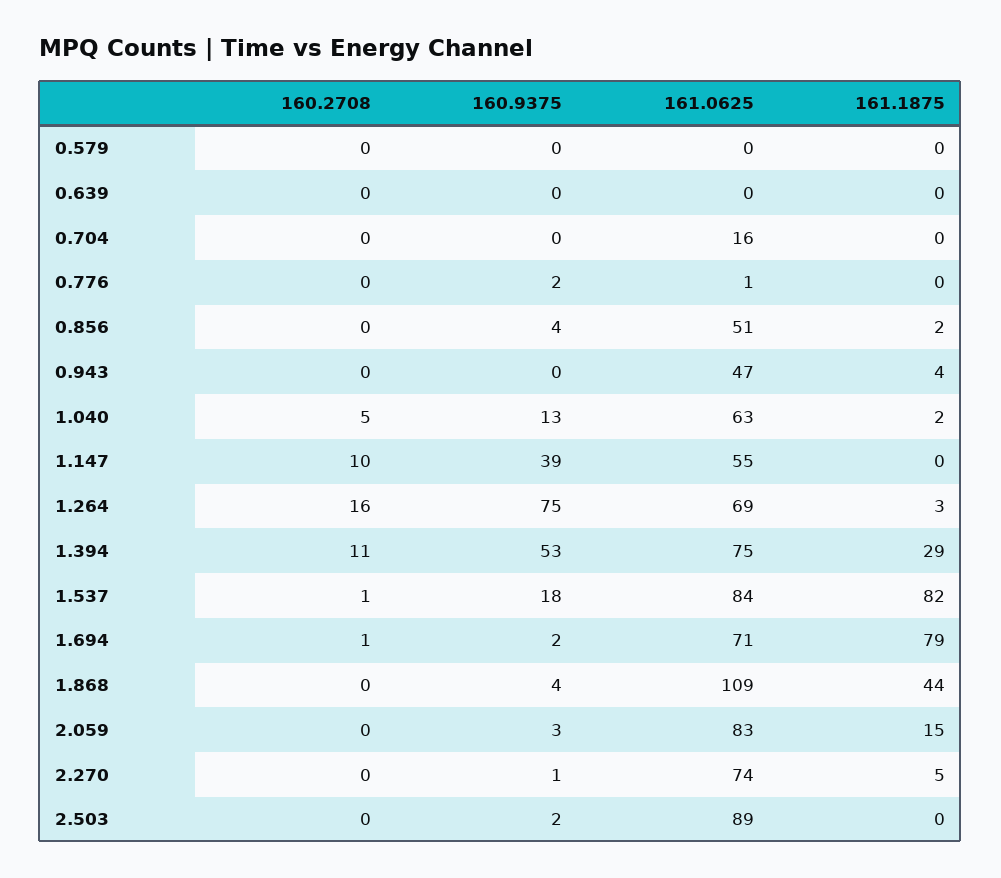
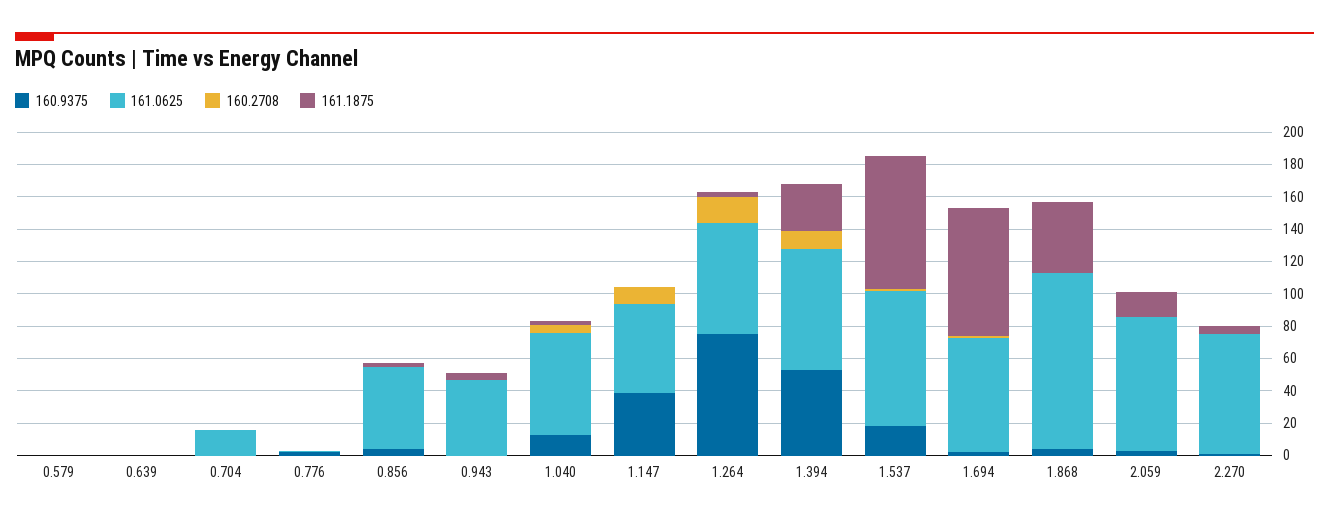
160.2708, 2.503: 0 -> none
160.9375, 2.503: 2 -> none
161.0625, 2.503: 89 -> none
161.1875, 2.503: 0 -> none

